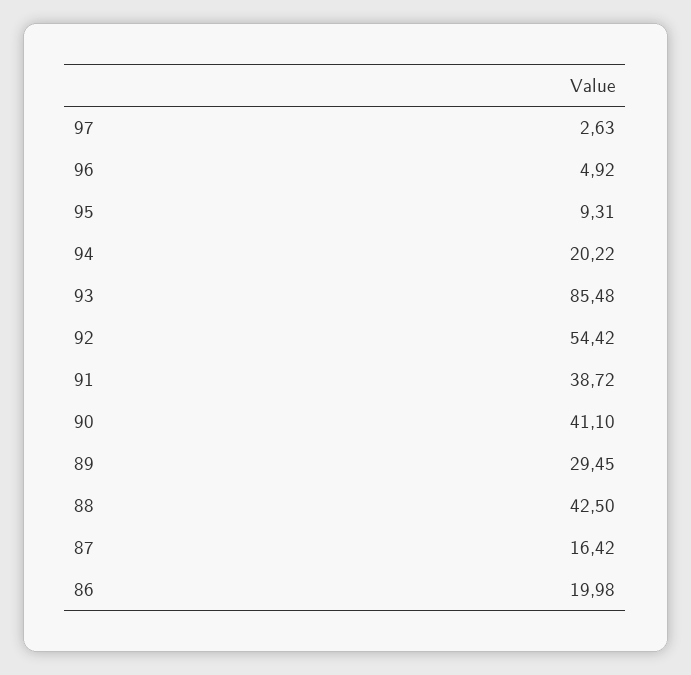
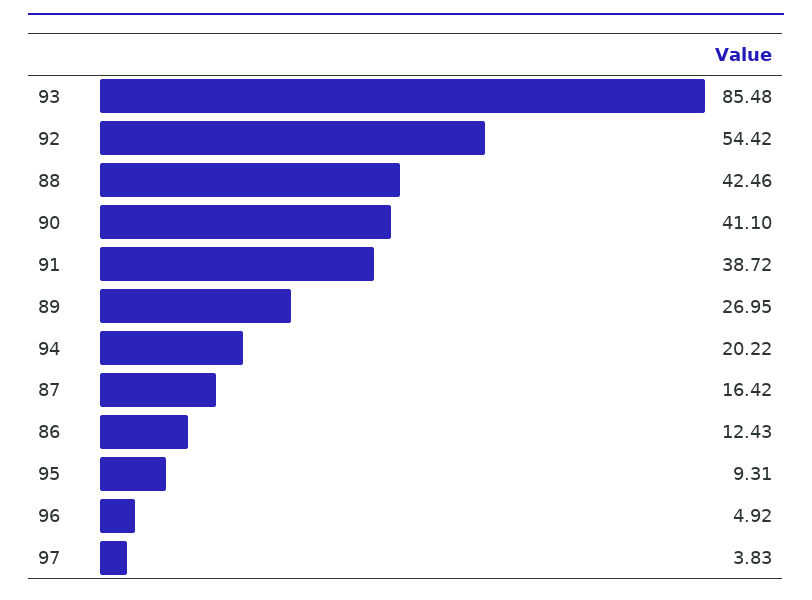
97: 2.63 -> 3.83
89: 29.45 -> 26.95
88: 42.5 -> 42.46
86: 19.98 -> 12.43

